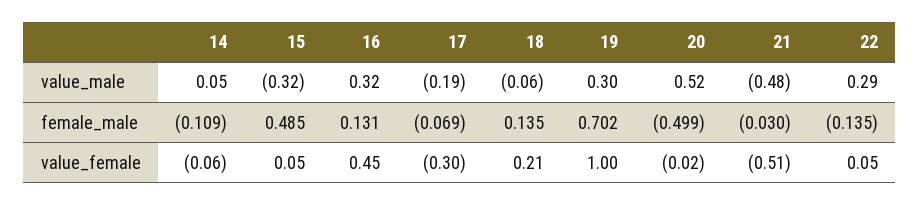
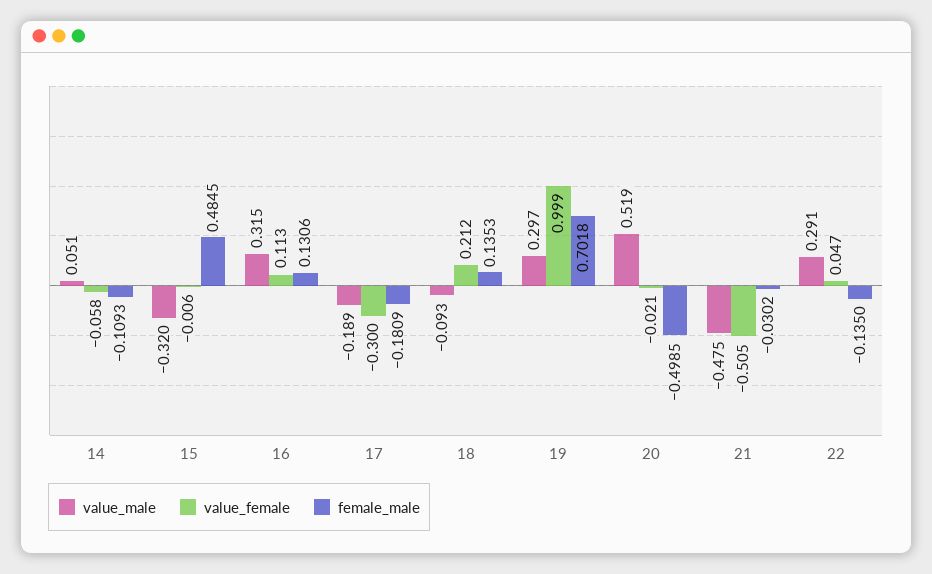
value_male, 18: -0.06 -> -0.093
female_male, 17: -0.069 -> -0.1809
value_female, 15: 0.05 -> -0.006
value_female, 16: 0.45 -> 0.113

